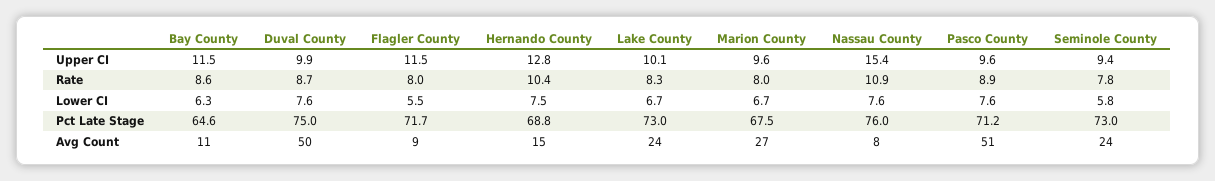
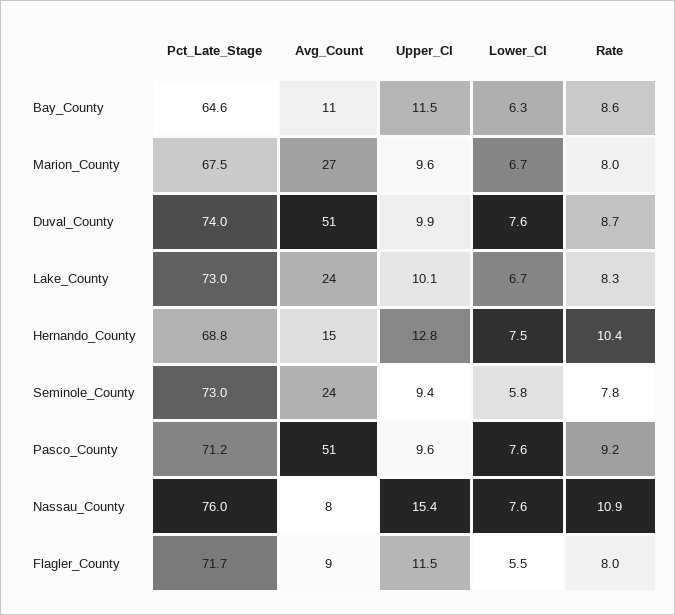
Pasco County, Rate: 8.9 -> 9.2
Duval County, Pct Late Stage: 75 -> 74
Duval County, Avg Count: 50 -> 51

